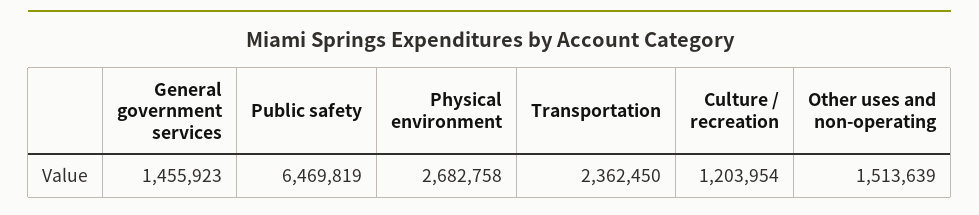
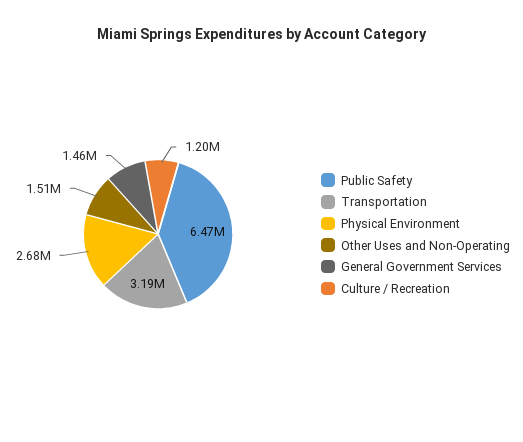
Transportation: 2362450 -> 3190000

